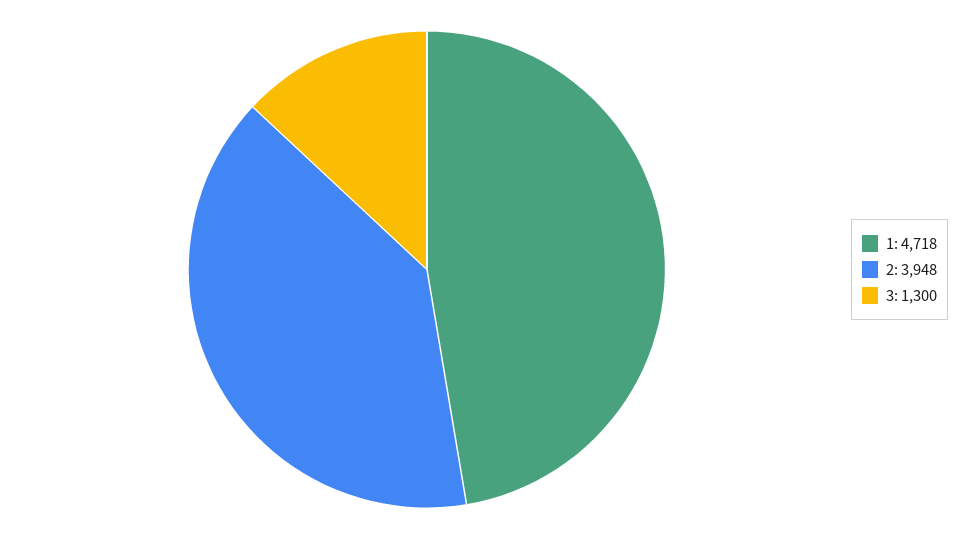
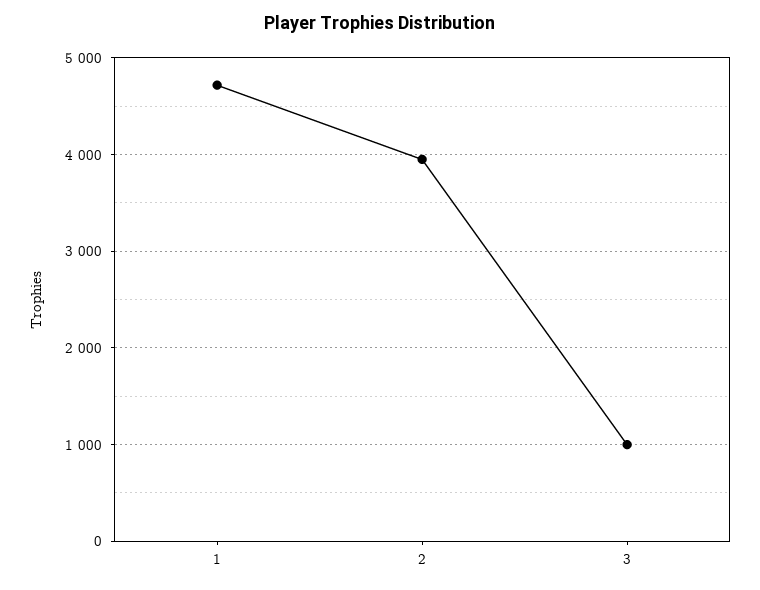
3: 1300 -> 1000

